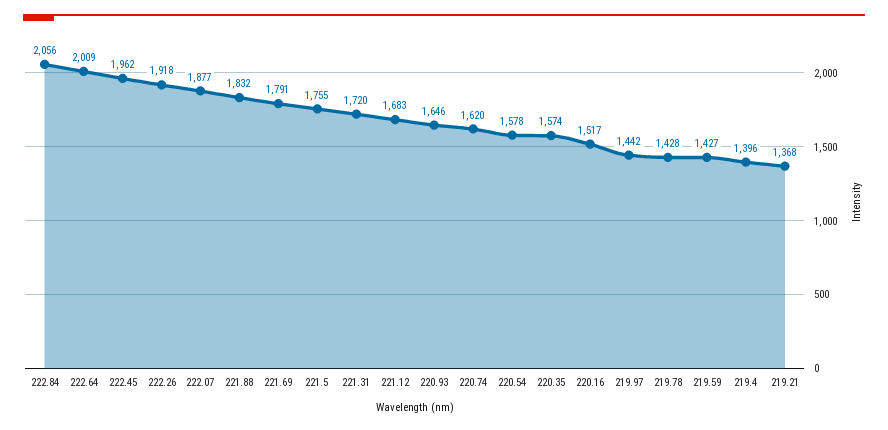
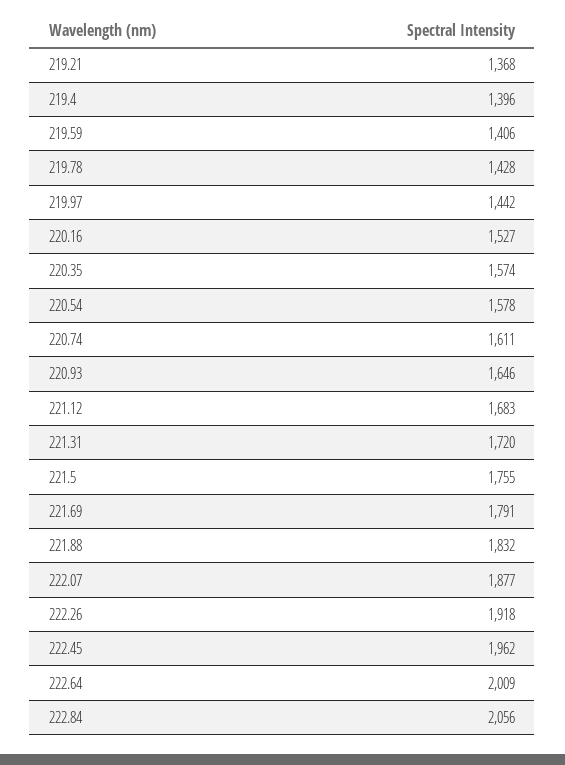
220.74: 1620 -> 1611
220.16: 1517 -> 1527
219.59: 1427 -> 1406

